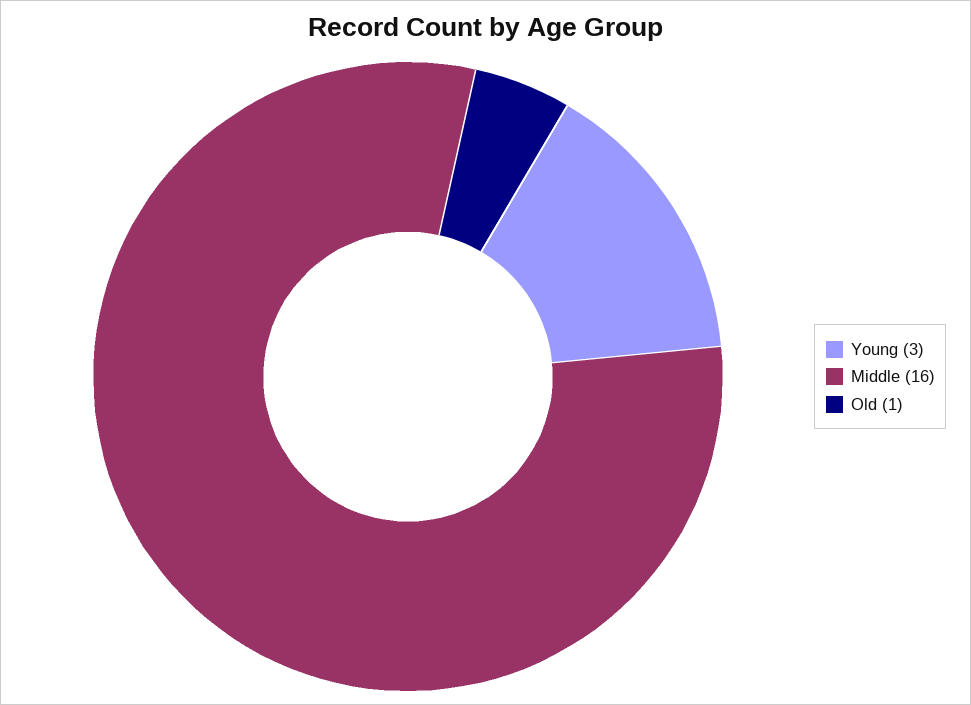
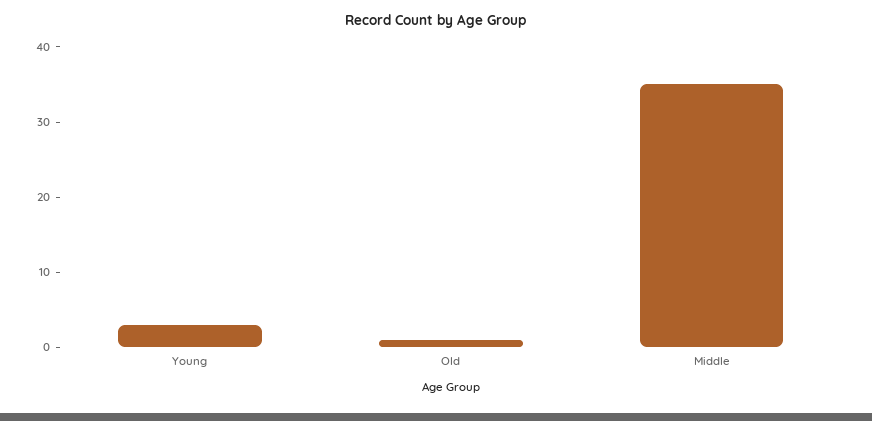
Middle: 16 -> 35

